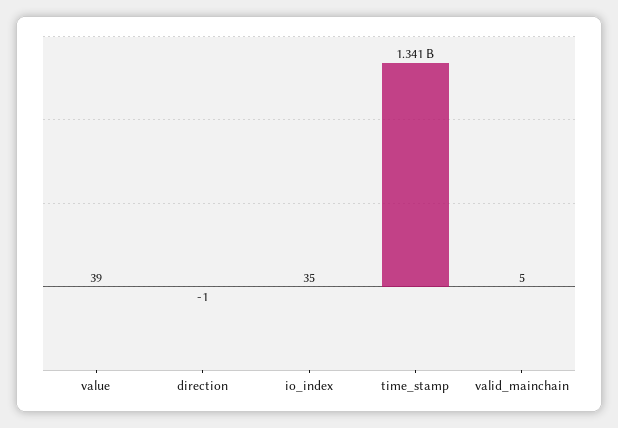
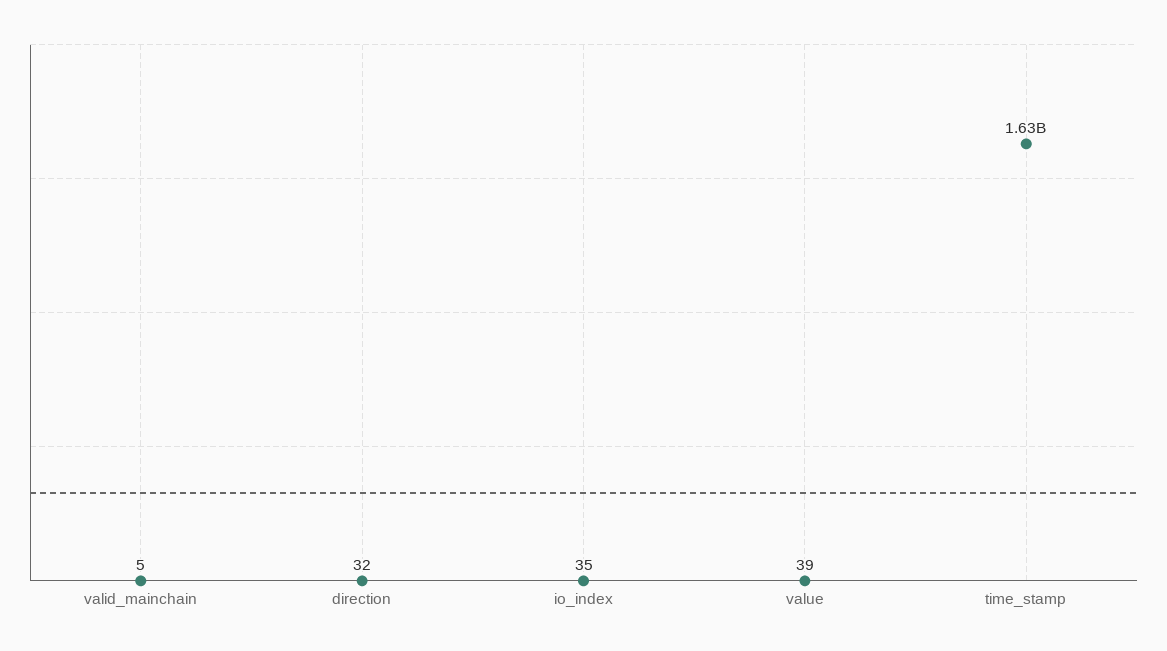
direction: -1 -> 32
time_stamp: 1341000000 -> 1630000000

